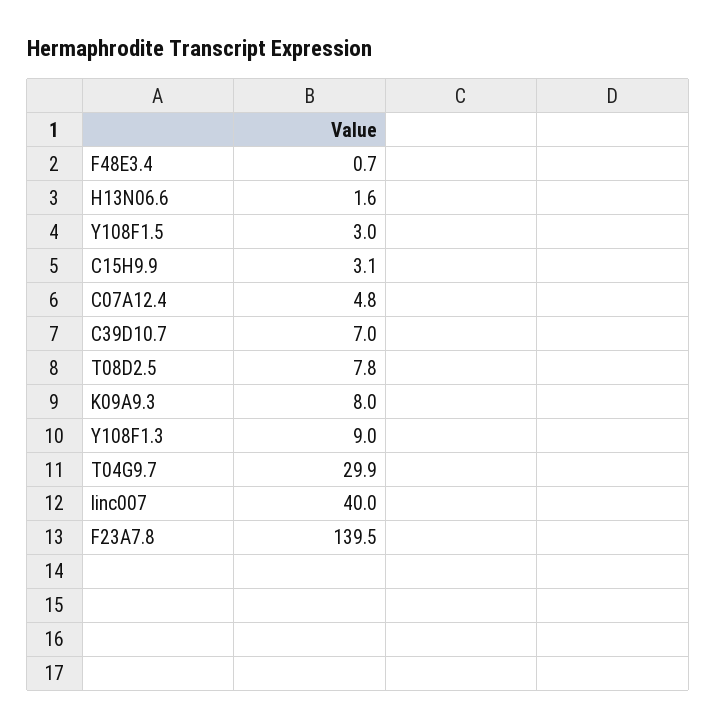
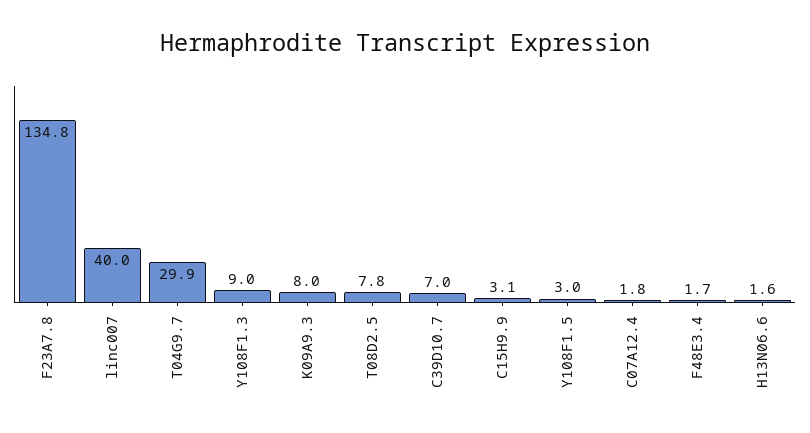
F48E3.4: 0.7 -> 1.7
C07A12.4: 4.8 -> 1.8
F23A7.8: 139.5 -> 134.8

